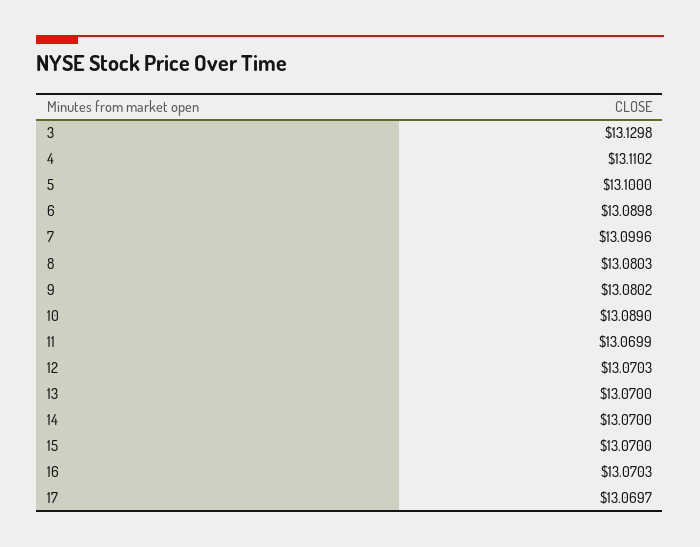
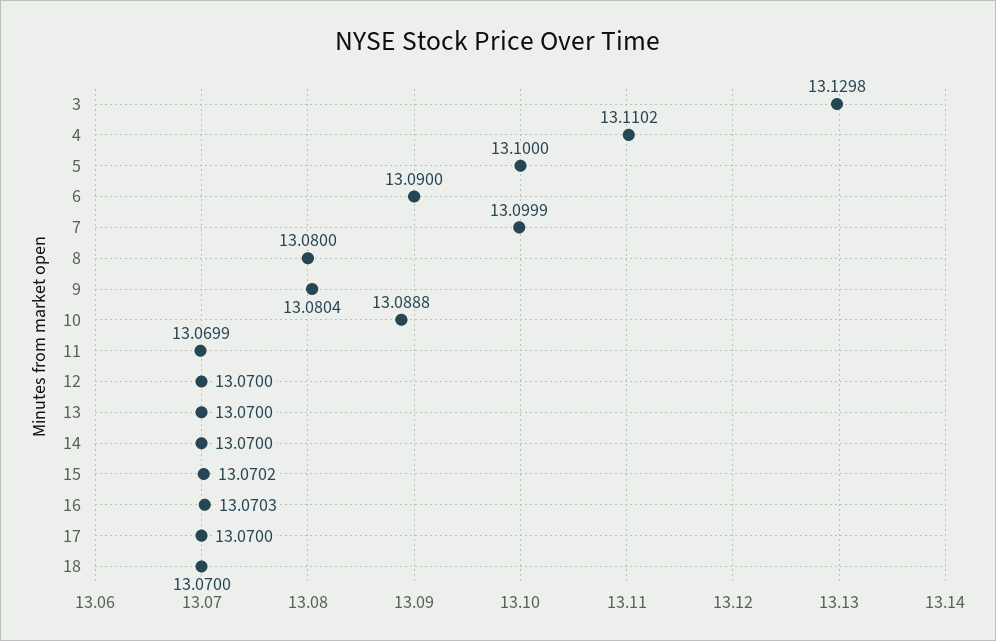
6: 13.0898 -> 13.09
7: 13.0996 -> 13.0999
8: 13.0803 -> 13.08
9: 13.0802 -> 13.0804
10: 13.089 -> 13.0888
12: 13.0703 -> 13.07
15: 13.07 -> 13.0702
17: 13.0697 -> 13.07
18: none -> 13.07

